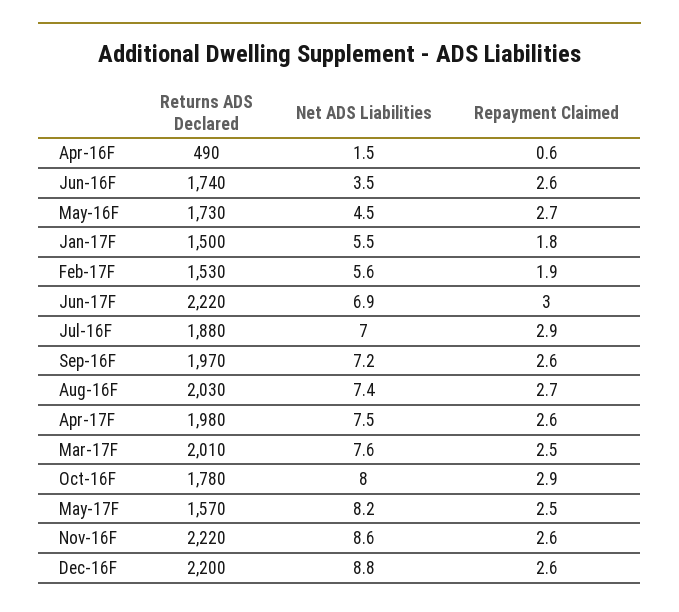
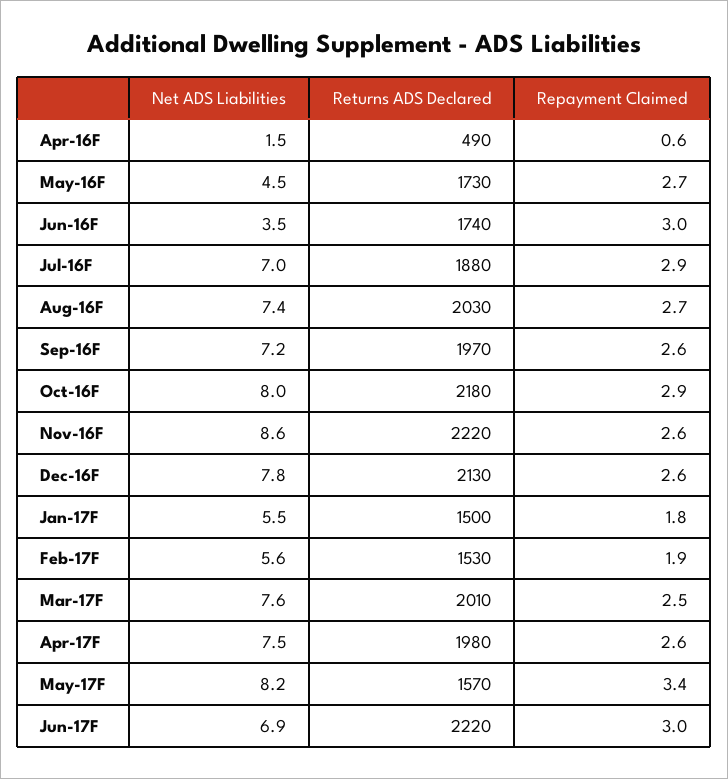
Repayment Claimed, Jun-16F: 2.6 -> 3
Returns ADS Declared, Oct-16F: 1780 -> 2180
Repayment Claimed, May-17F: 2.5 -> 3.4
Returns ADS Declared, Dec-16F: 2200 -> 2130
Net ADS Liabilities, Dec-16F: 8.8 -> 7.8

